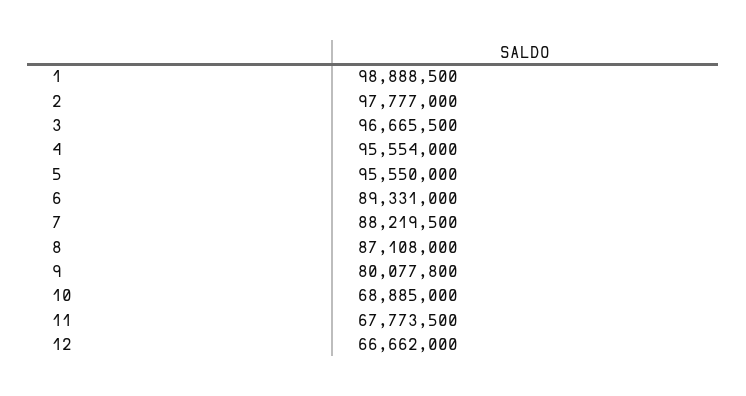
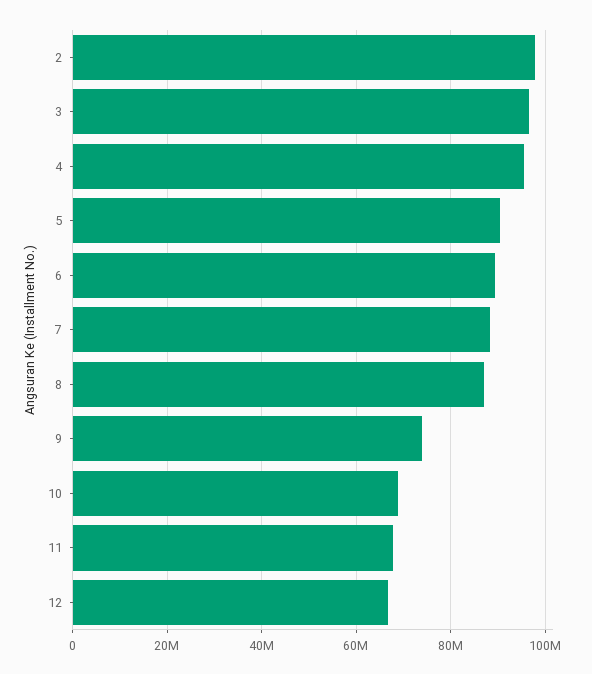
1: 98888500 -> none
5: 95550000 -> 90000000
9: 80077800 -> 74000000

